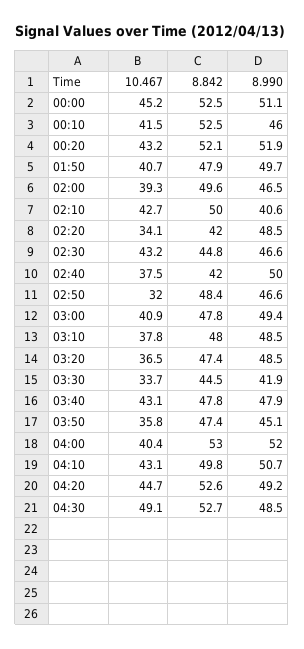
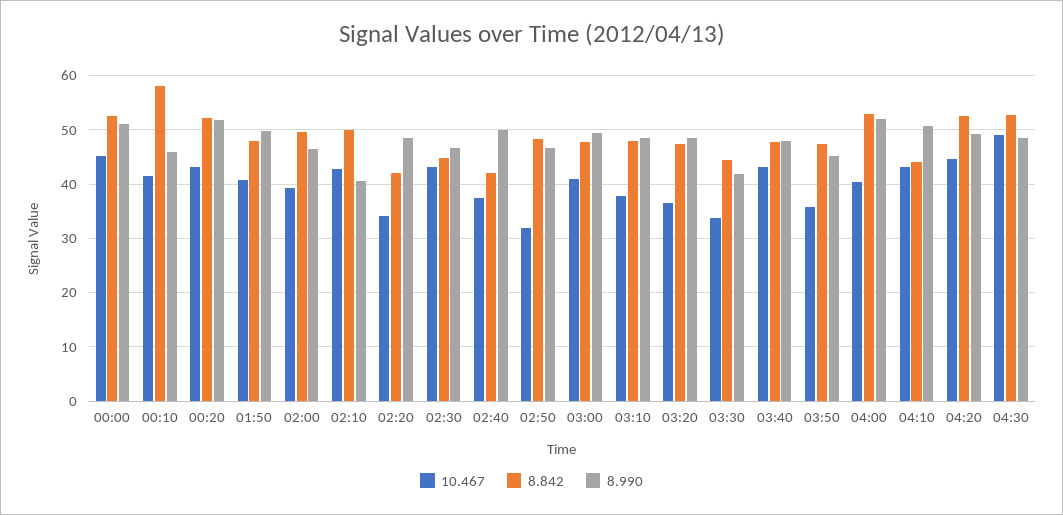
8.842, 00:10: 52.5 -> 58
8.842, 04:10: 49.8 -> 44

